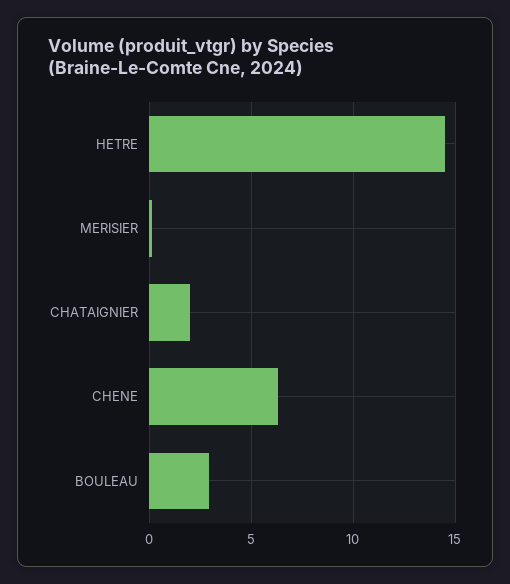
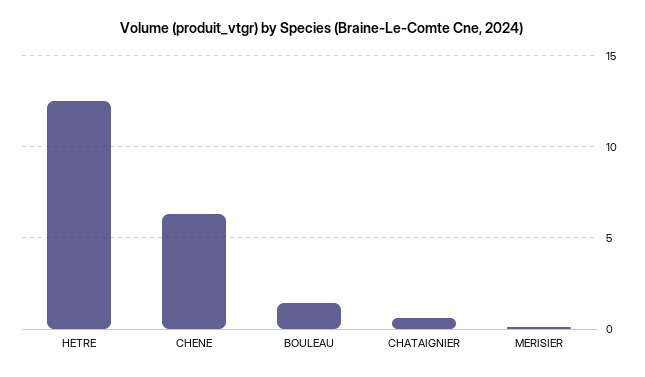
HETRE: 14.5 -> 12.5
CHATAIGNIER: 2 -> 0.5
BOULEAU: 3 -> 1.5

